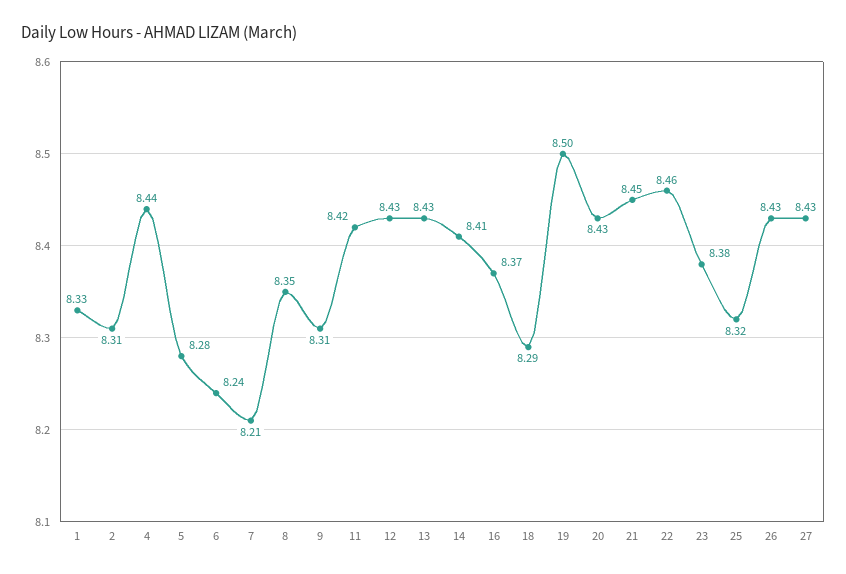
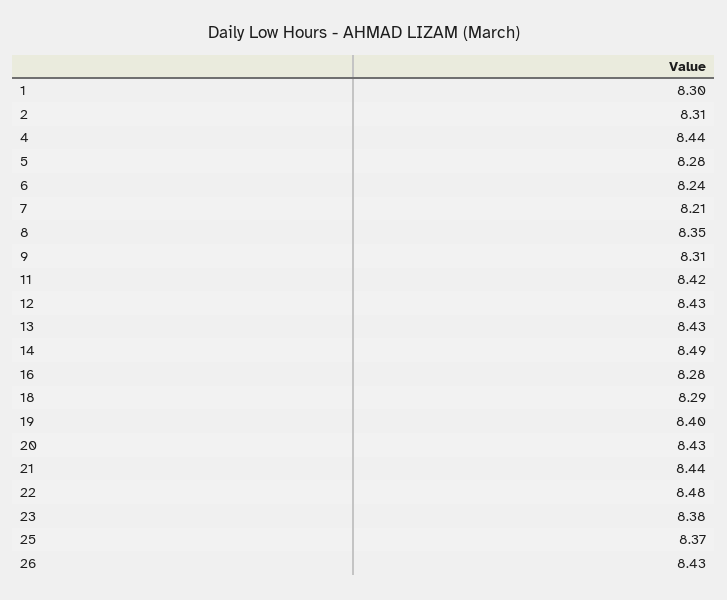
1: 8.33 -> 8.3
14: 8.41 -> 8.49
16: 8.37 -> 8.28
19: 8.5 -> 8.4
21: 8.45 -> 8.44
22: 8.46 -> 8.48
25: 8.32 -> 8.37
27: 8.43 -> none

